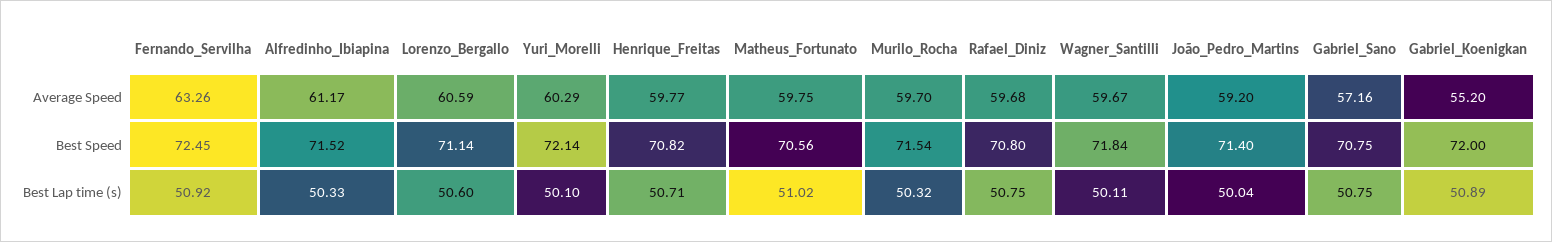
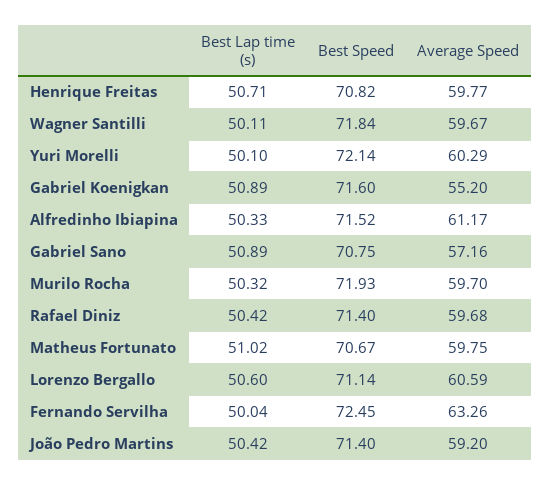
Matheus_Fortunato, Best Speed: 70.56 -> 70.67
Murilo_Rocha, Best Speed: 71.54 -> 71.93
Rafael_Diniz, Best Speed: 70.8 -> 71.4
Gabriel_Koenigkan, Best Speed: 72 -> 71.6
Fernando_Servilha, Best Lap time (s): 50.92 -> 50.04
Rafael_Diniz, Best Lap time (s): 50.75 -> 50.42
João_Pedro_Martins, Best Lap time (s): 50.04 -> 50.42
Gabriel_Sano, Best Lap time (s): 50.75 -> 50.89

